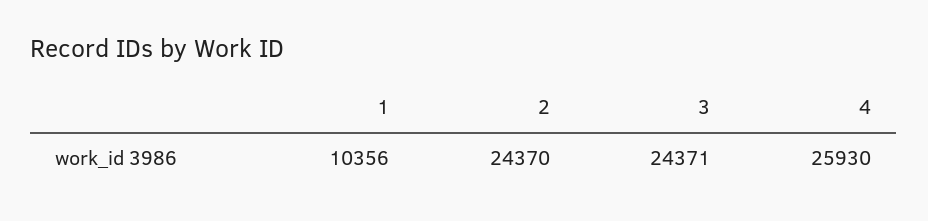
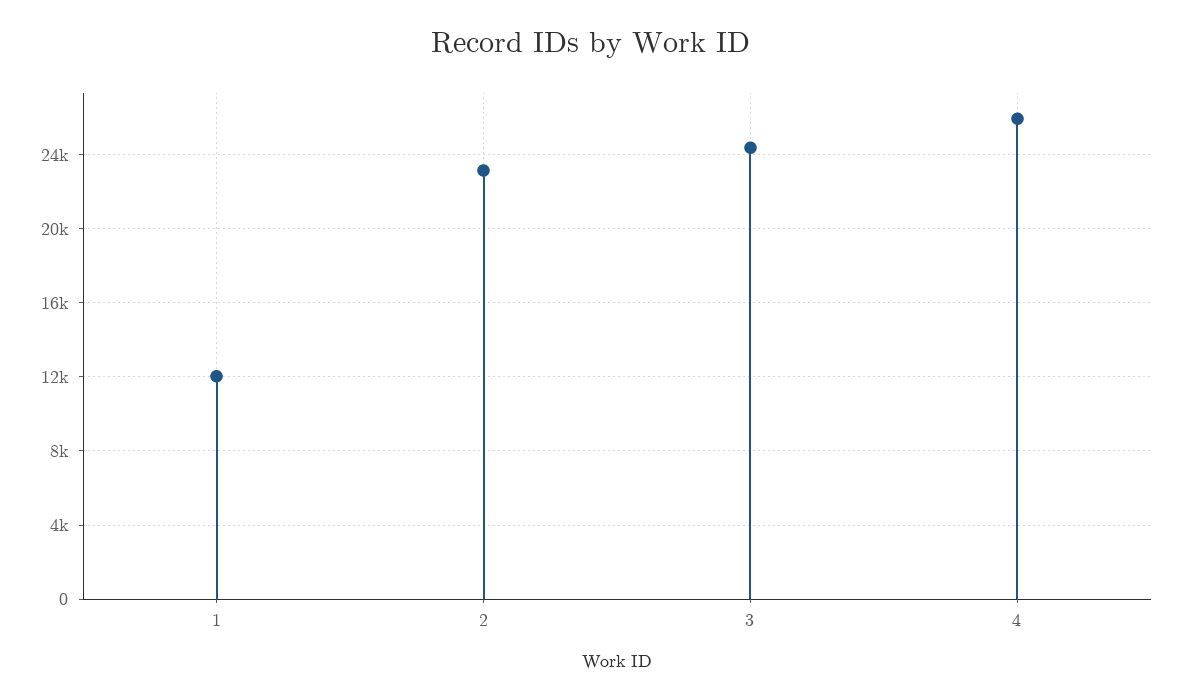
1: 10356 -> 12000
2: 24370 -> 23000

